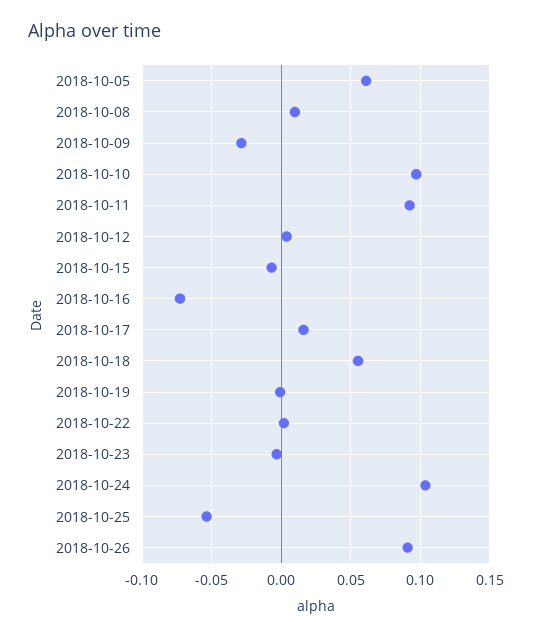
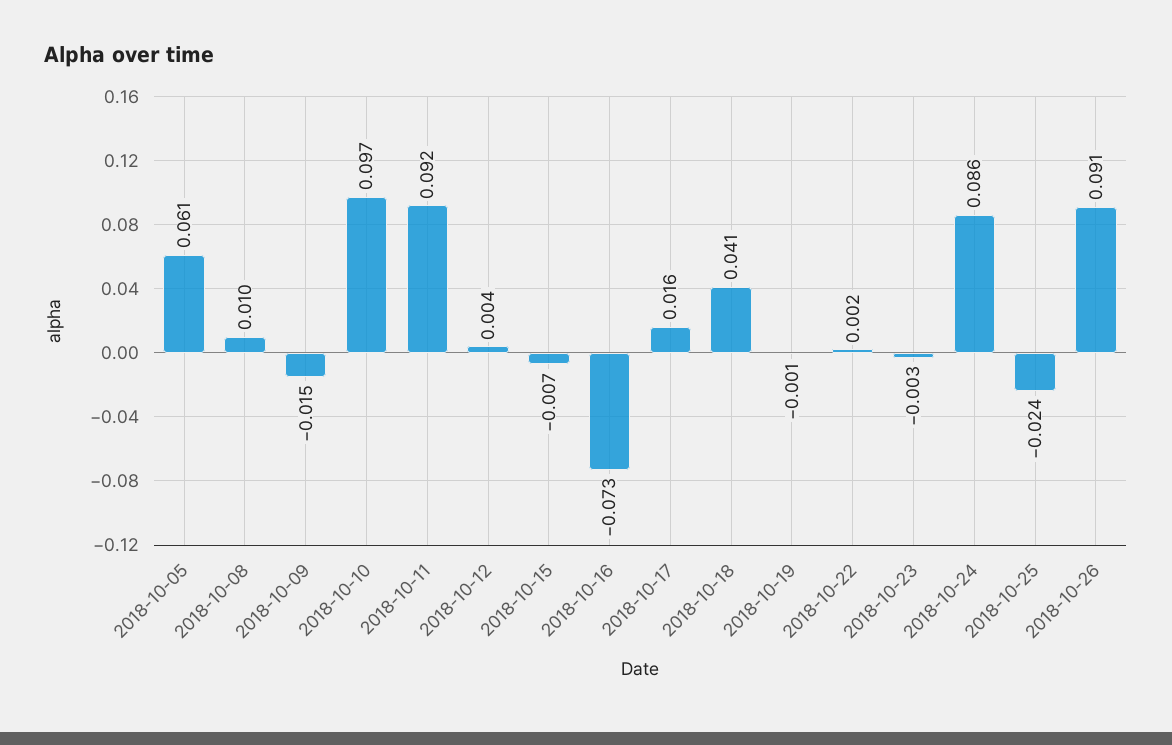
2018-10-09: -0.03 -> -0.015
2018-10-18: 0.055 -> 0.041
2018-10-24: 0.105 -> 0.086
2018-10-25: -0.055 -> -0.024

